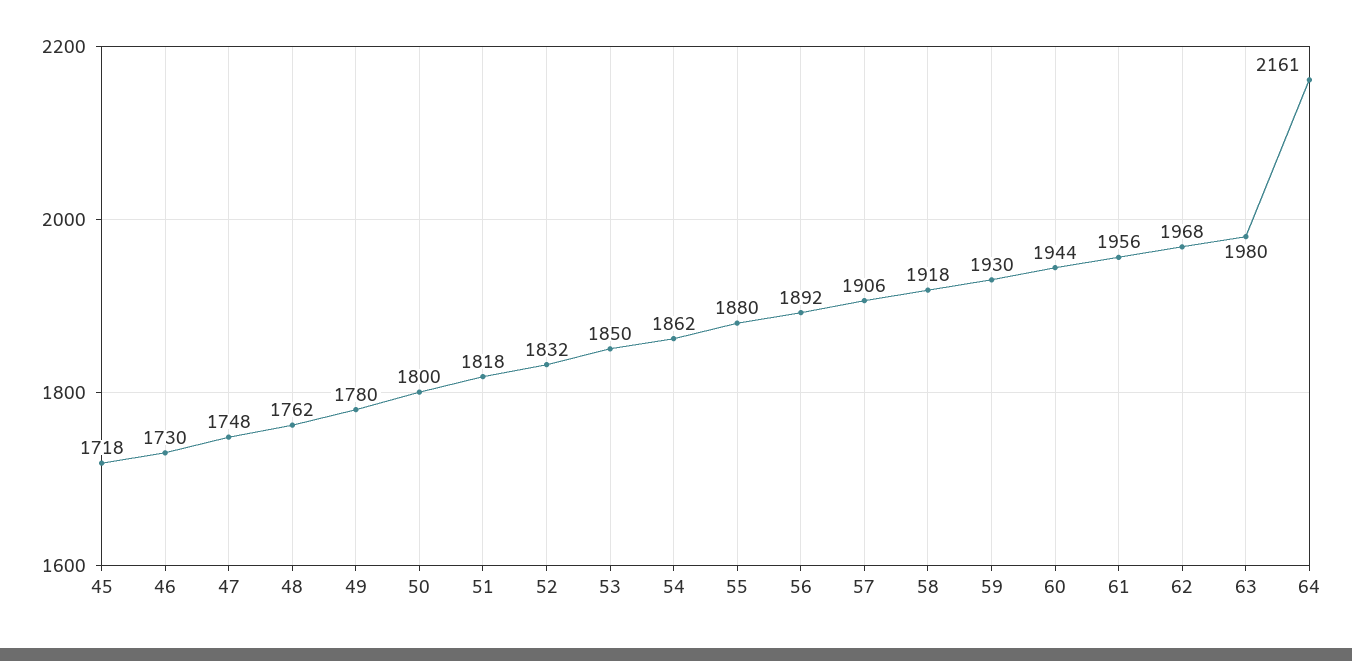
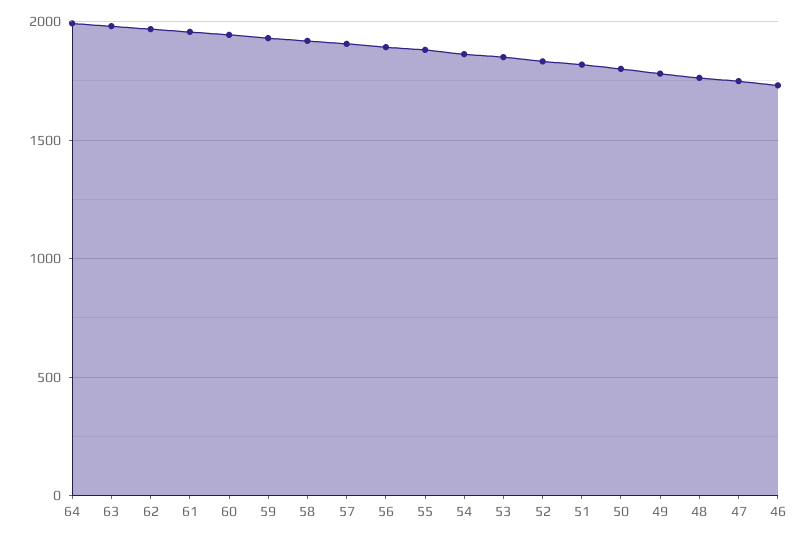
45: 1718 -> none
64: 2161 -> 2000

